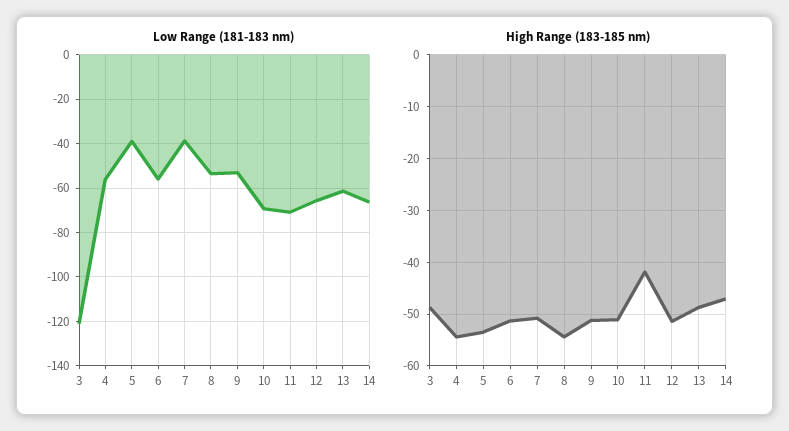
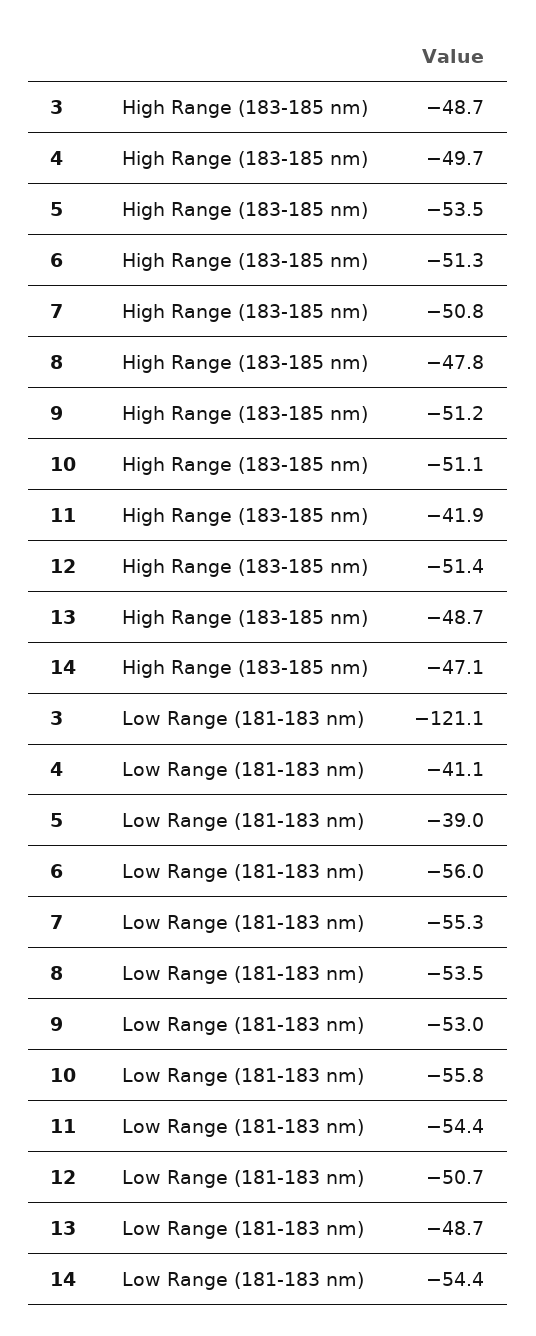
Low Range (181-183 nm), 4: -55 -> -41.1
Low Range (181-183 nm), 7: -40 -> -55.3
Low Range (181-183 nm), 10: -70 -> -55.8
Low Range (181-183 nm), 11: -70 -> -54.4
Low Range (181-183 nm), 12: -65 -> -50.7
Low Range (181-183 nm), 13: -60 -> -48.7
Low Range (181-183 nm), 14: -65 -> -54.4
High Range (183-185 nm), 4: -54 -> -49.7
High Range (183-185 nm), 8: -54 -> -47.8

